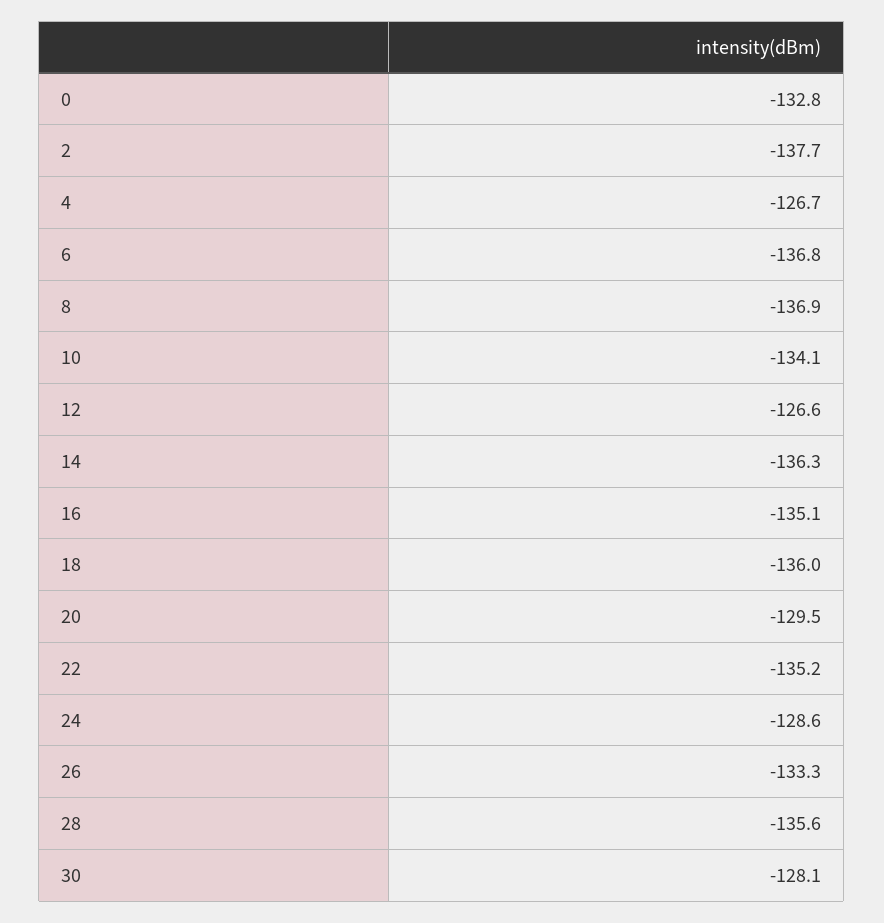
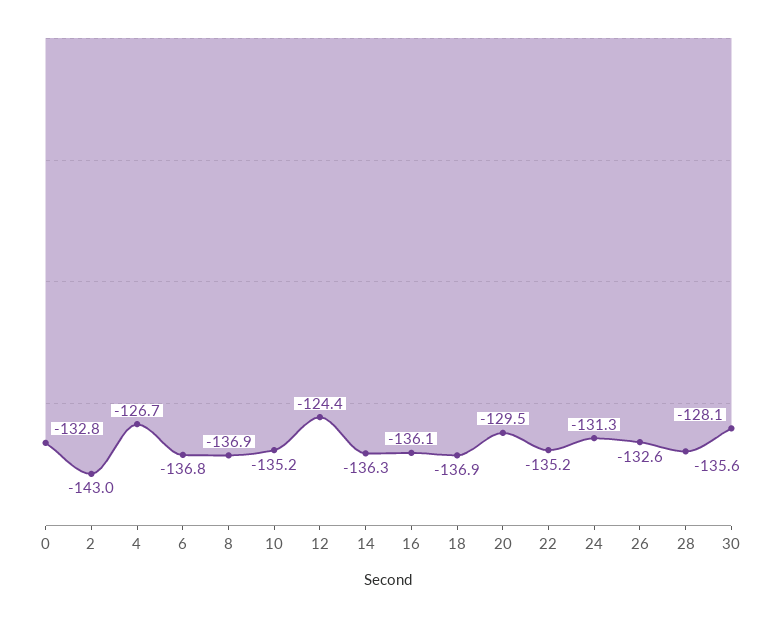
2: -137.7 -> -143
10: -134.1 -> -135.2
12: -126.6 -> -124.4
16: -135.1 -> -136.1
18: -136 -> -136.9
24: -128.6 -> -131.3
26: -133.3 -> -132.6

